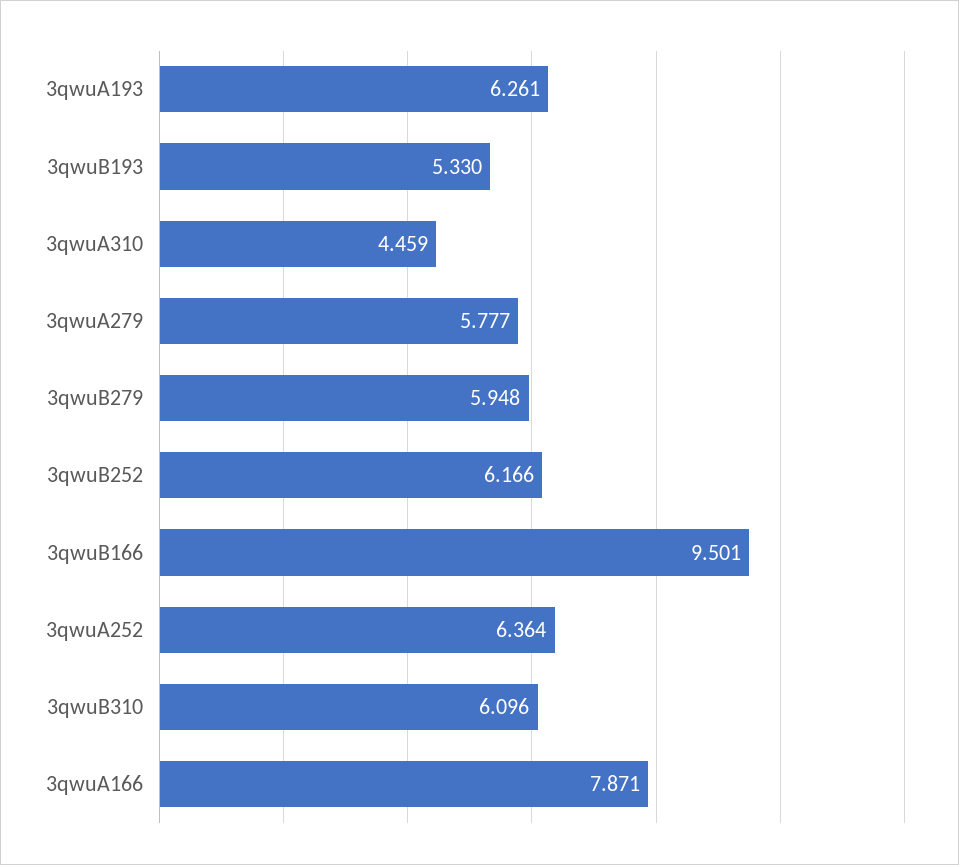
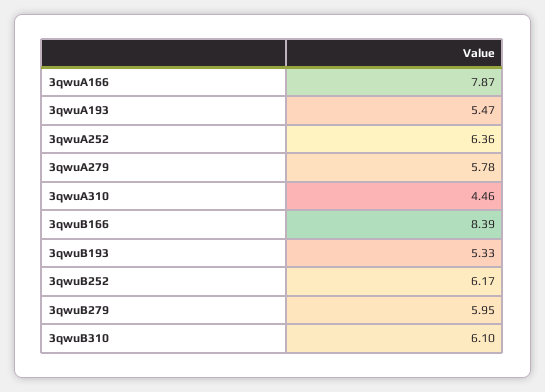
3qwuA193: 6.261 -> 5.47
3qwuB166: 9.501 -> 8.39

